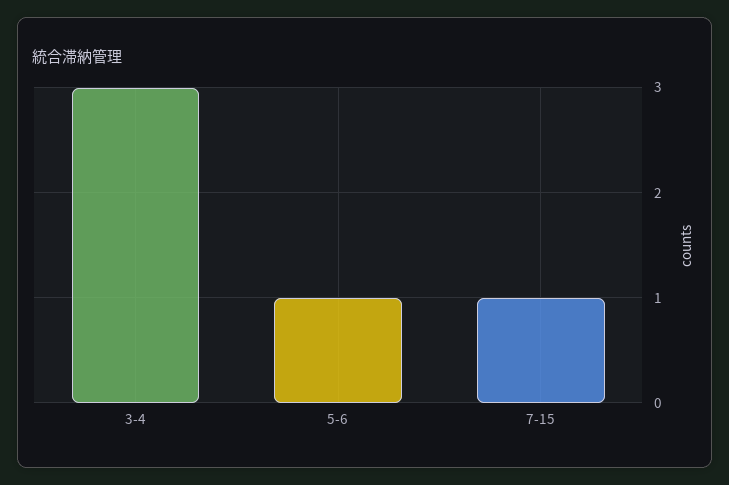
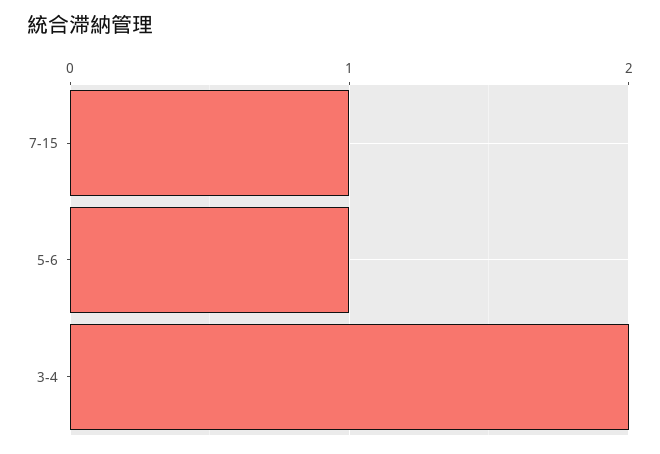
3-4: 3 -> 2

